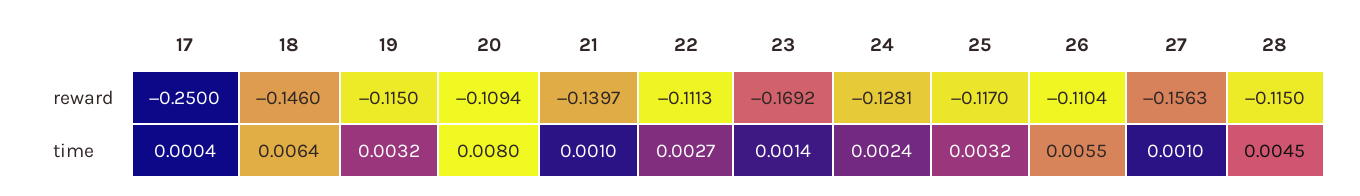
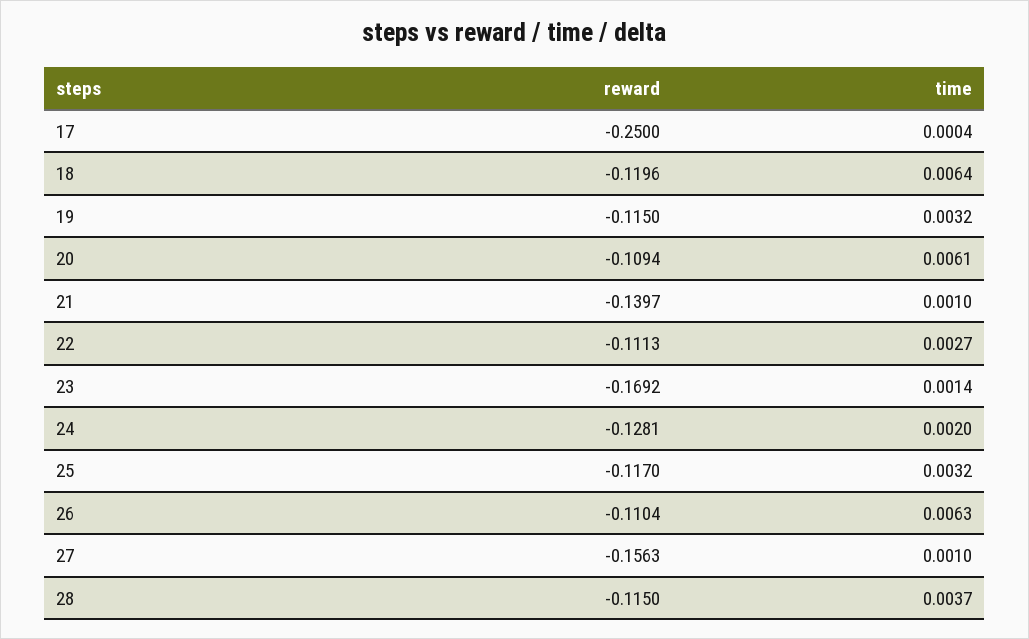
18, reward: -0.146 -> -0.1196
20, time: 0.008 -> 0.0061
24, time: 0.0024 -> 0.002
26, time: 0.0055 -> 0.0063
28, time: 0.0045 -> 0.0037

